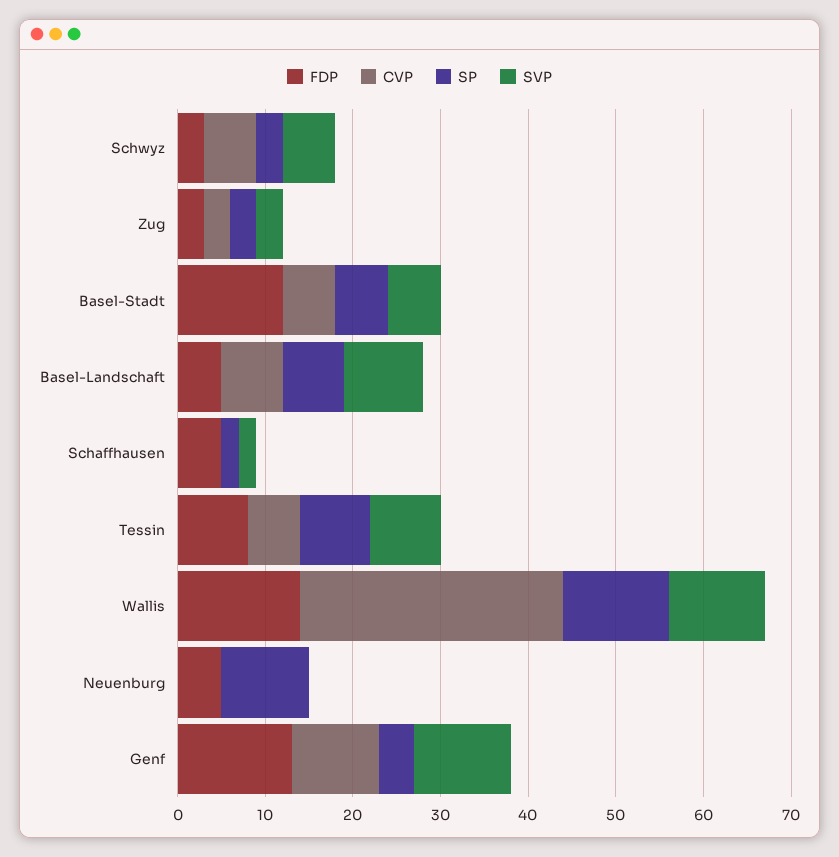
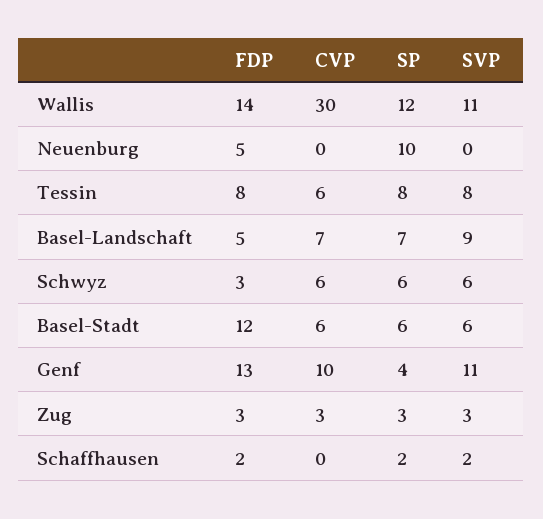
SP, Schwyz: 3 -> 6
FDP, Schaffhausen: 5 -> 2

